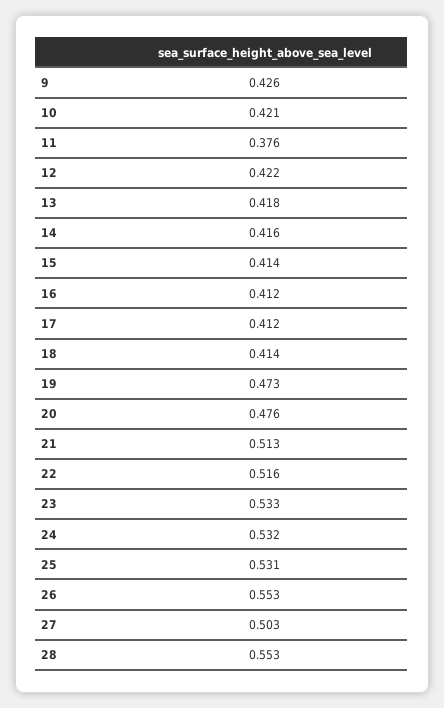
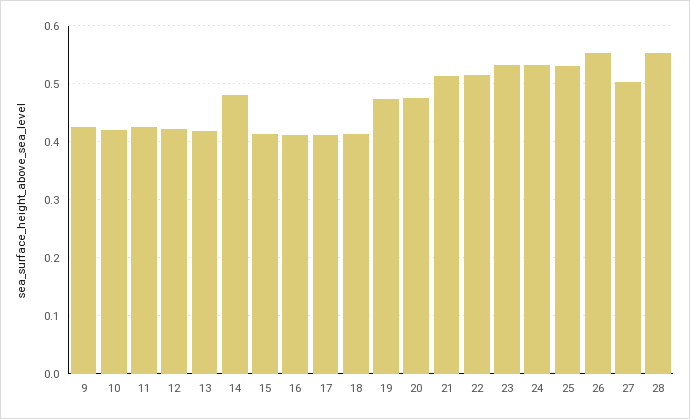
11: 0.376 -> 0.42
14: 0.416 -> 0.48

